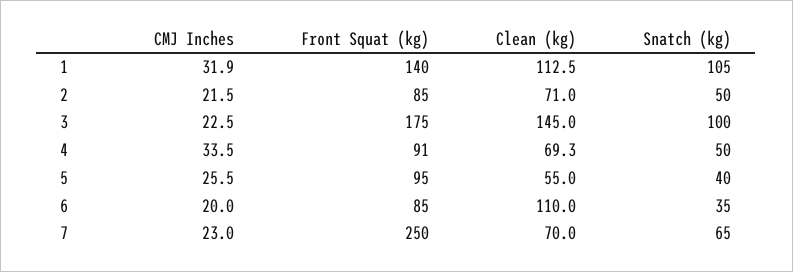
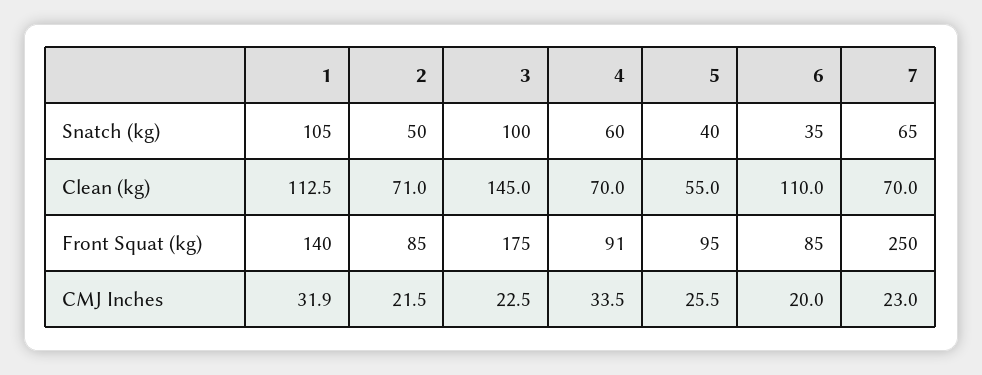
Clean (kg), 4: 69.3 -> 70
Snatch (kg), 4: 50 -> 60

